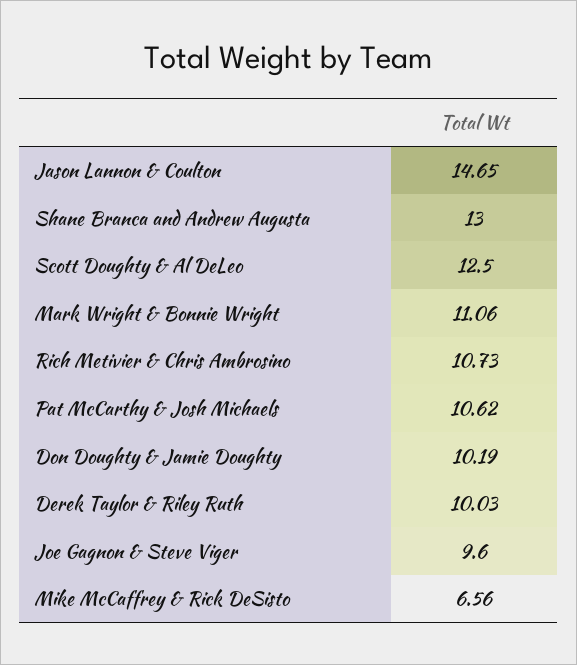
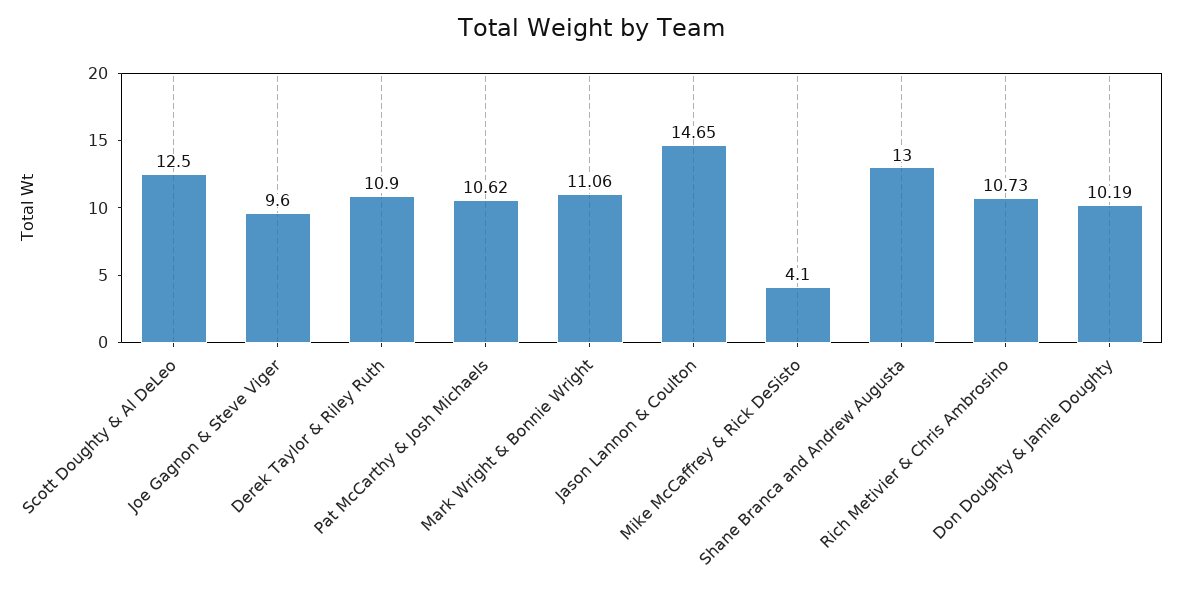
Derek Taylor & Riley Ruth: 10.03 -> 10.9
Mike McCaffrey & Rick DeSisto: 6.56 -> 4.1

